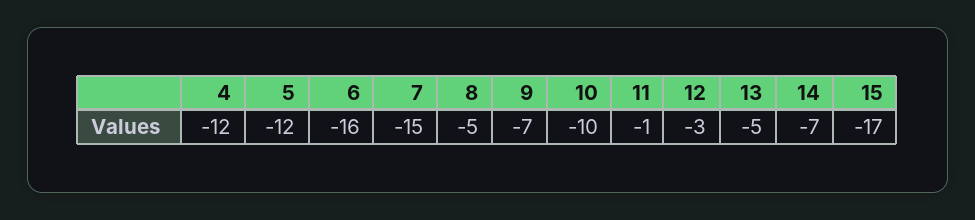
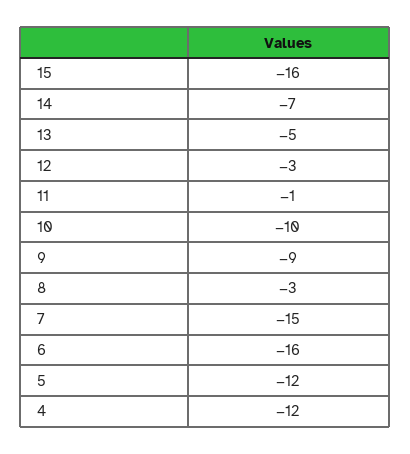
8: -5 -> -3
9: -7 -> -9
15: -17 -> -16

